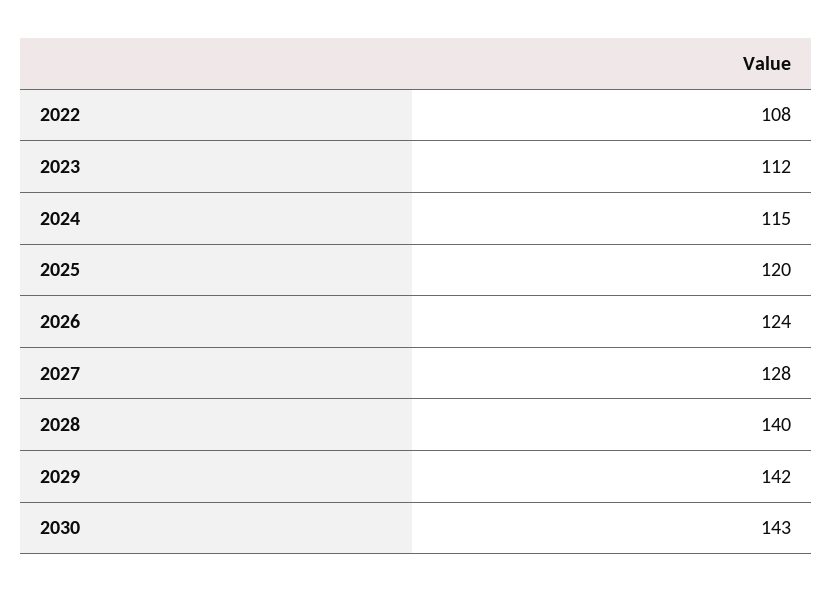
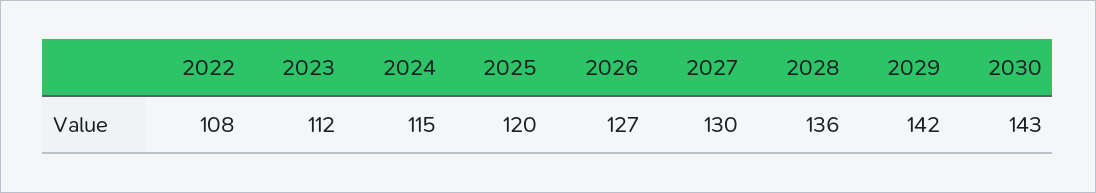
2026: 124 -> 127
2027: 128 -> 130
2028: 140 -> 136

